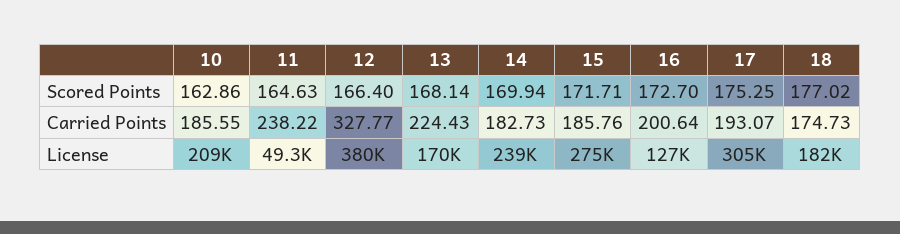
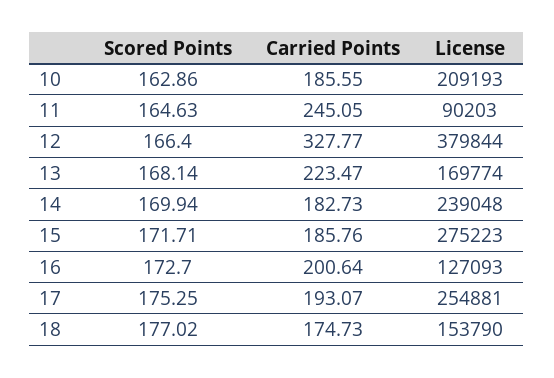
11, Carried Points: 238.22 -> 245.05
13, Carried Points: 224.43 -> 223.47
11, License: 49300 -> 90203
17, License: 305000 -> 254881
18, License: 182000 -> 153790

